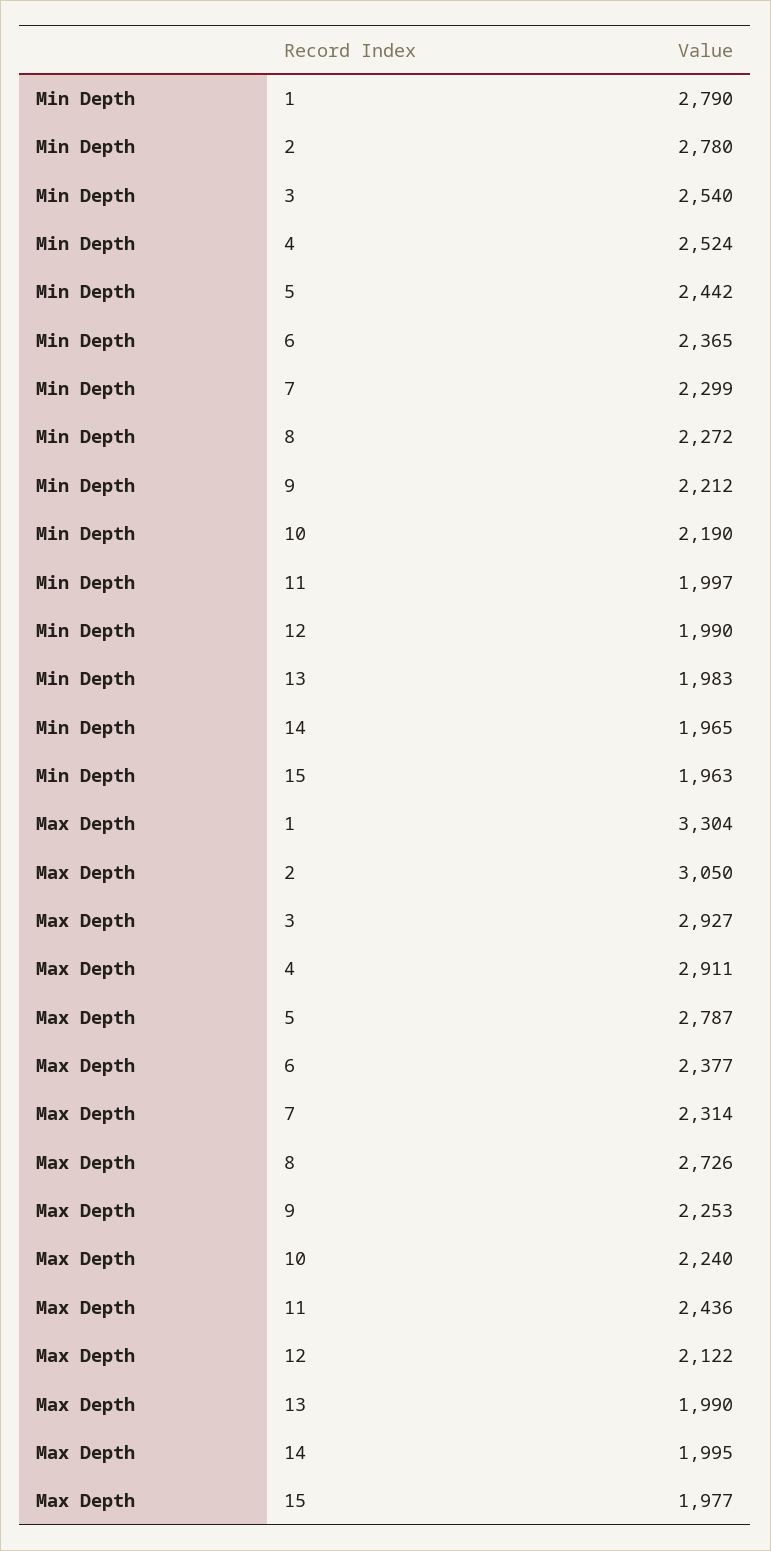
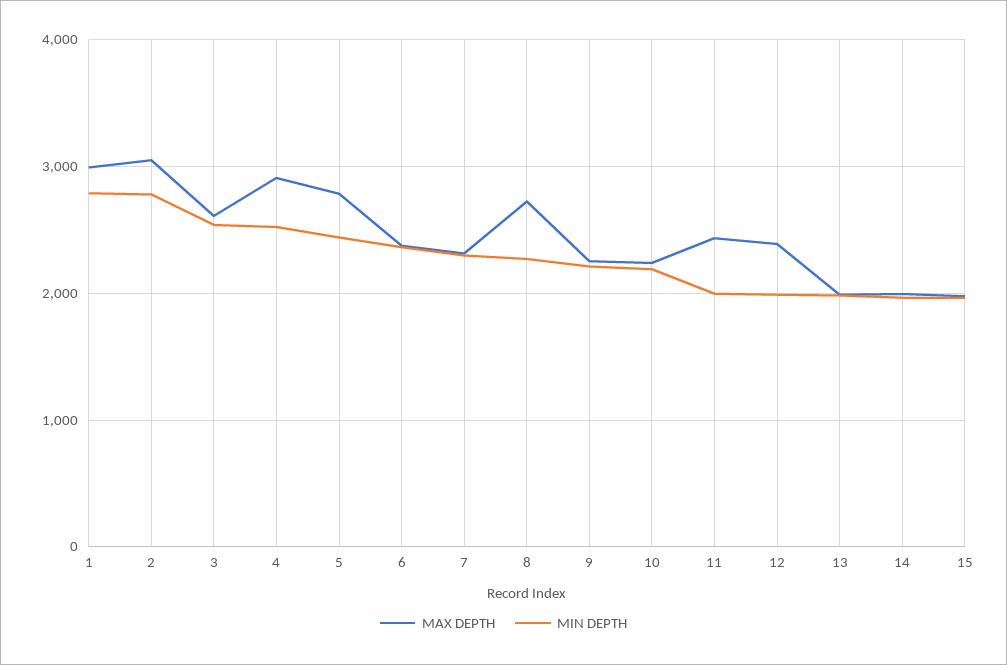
Max Depth, 1: 3304 -> 3000
Max Depth, 3: 2927 -> 2600
Max Depth, 12: 2122 -> 2400

